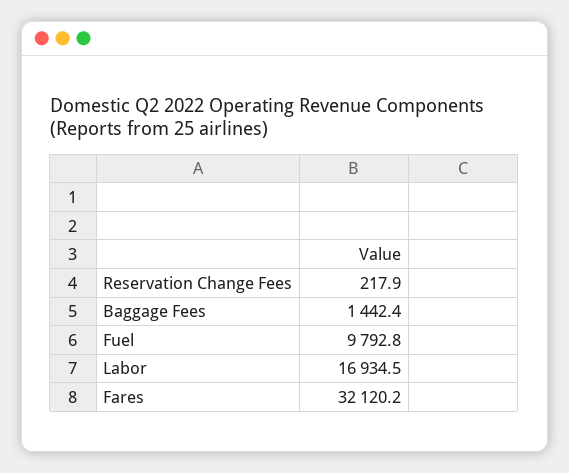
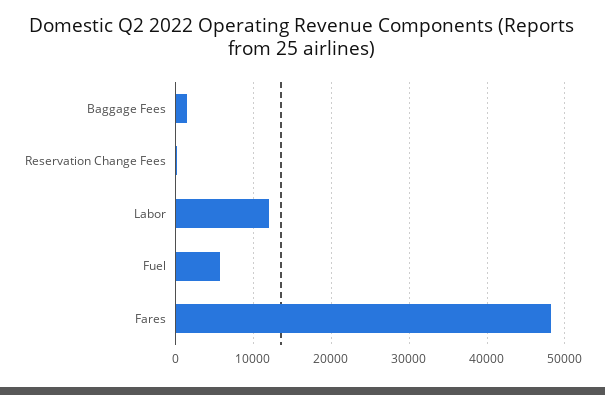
Fuel: 9792.8 -> 6000
Labor: 16934.5 -> 12000
Fares: 32120.2 -> 48000

